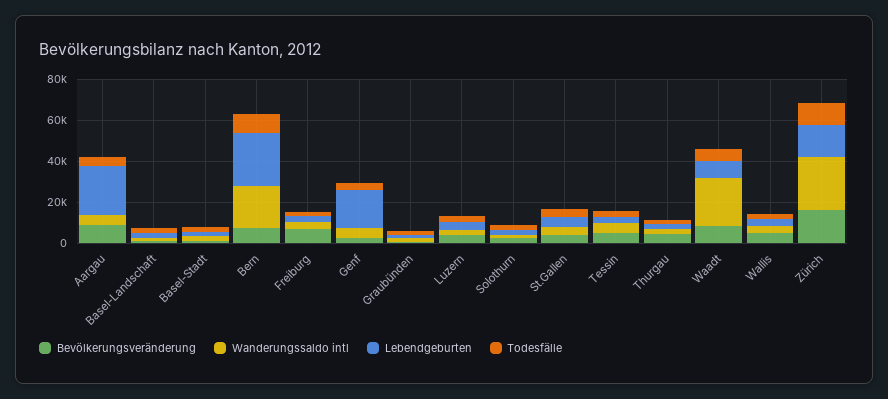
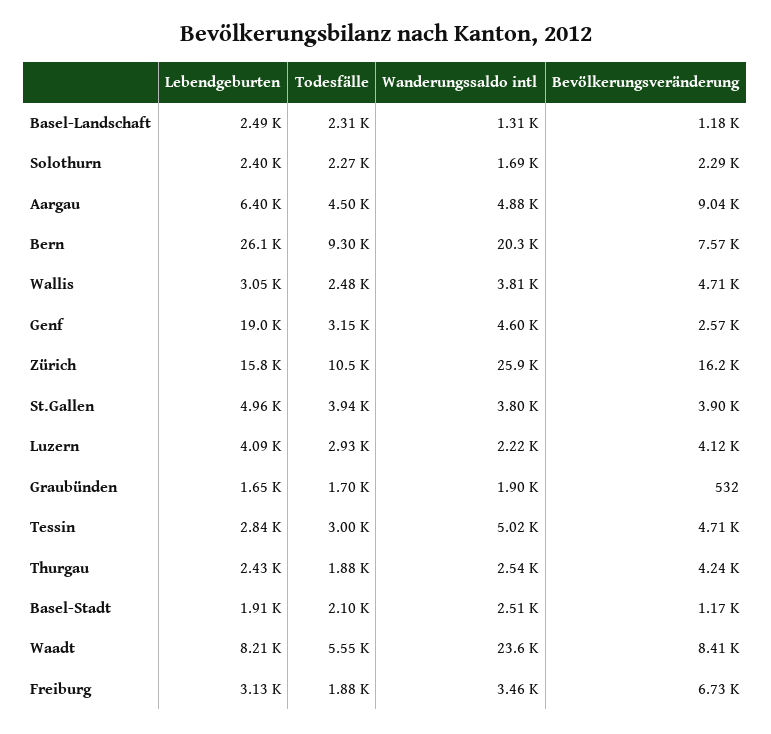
Lebendgeburten, Aargau: 25000 -> 6400

